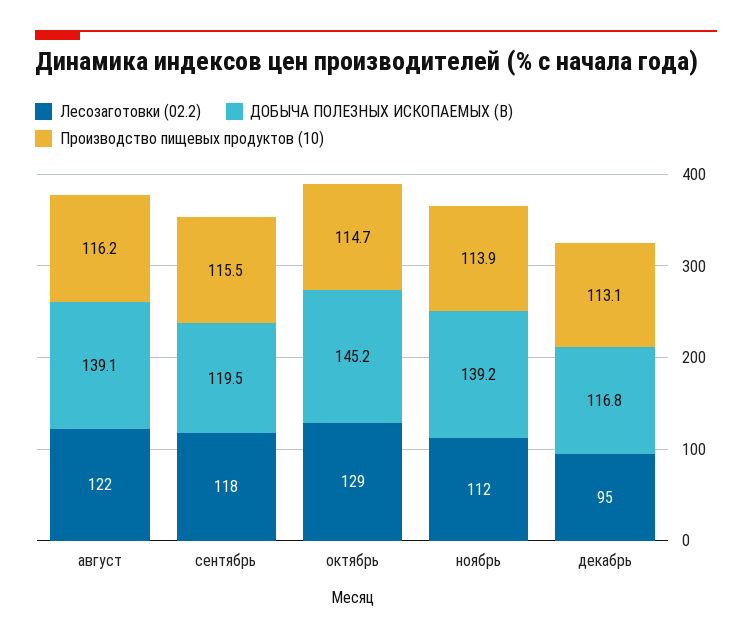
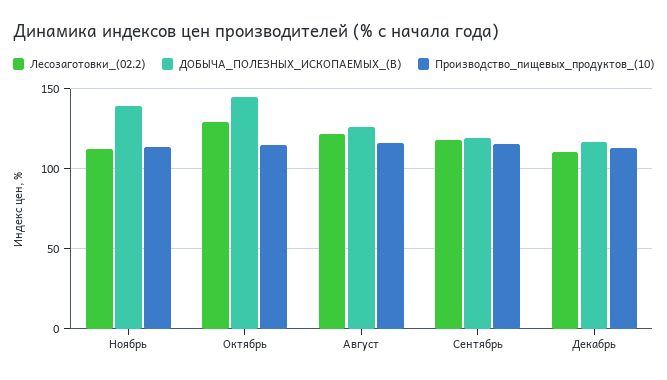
ДОБЫЧА ПОЛЕЗНЫХ ИСКОПАЕМЫХ (B), август: 139.1 -> 125
Лесозаготовки (02.2), декабрь: 95 -> 110

